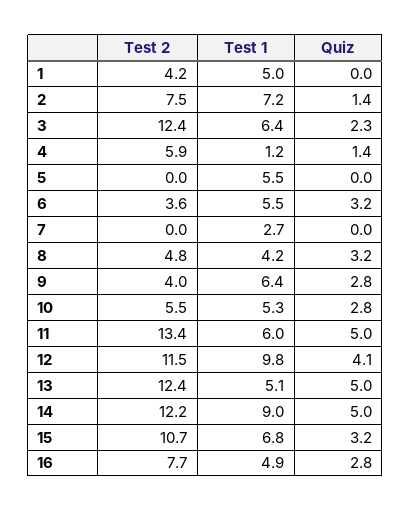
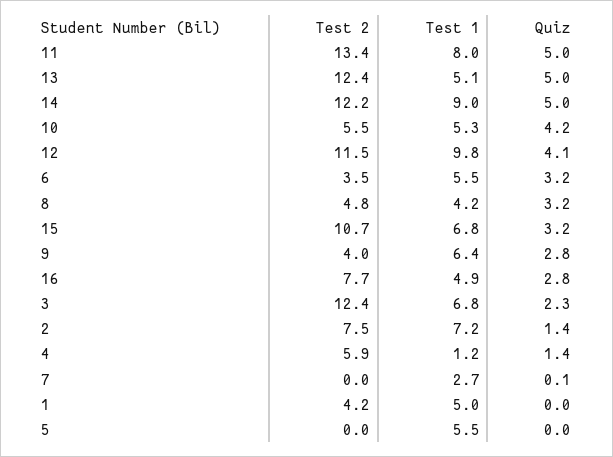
Test 1, 3: 6.4 -> 6.8
Test 2, 6: 3.6 -> 3.5
Quiz, 7: 0 -> 0.1
Quiz, 10: 2.8 -> 4.2
Test 1, 11: 6 -> 8

